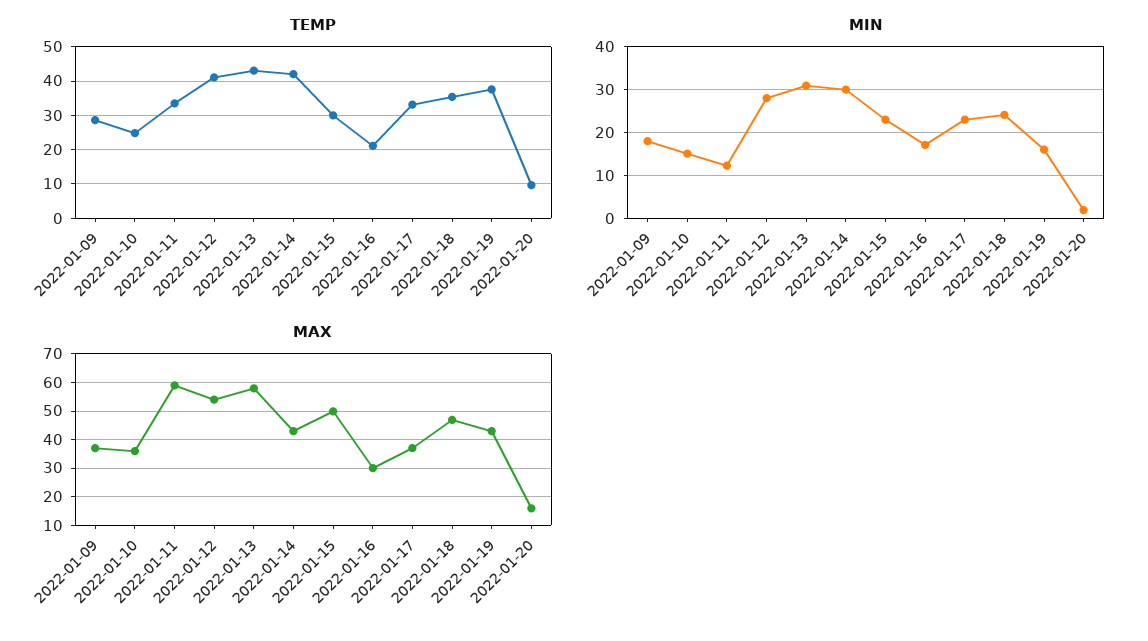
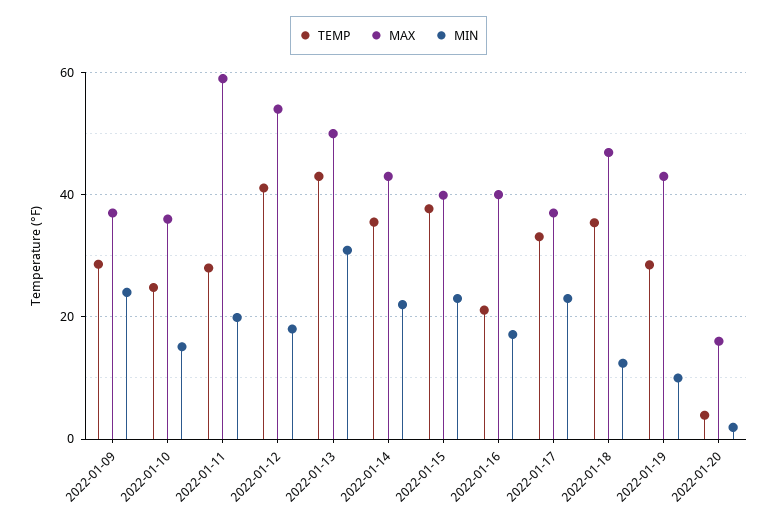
TEMP, 2022-01-11: 34 -> 28
TEMP, 2022-01-14: 42 -> 36
TEMP, 2022-01-15: 30 -> 38
TEMP, 2022-01-19: 38 -> 28
TEMP, 2022-01-20: 10 -> 4
MIN, 2022-01-09: 18 -> 24
MIN, 2022-01-11: 12 -> 20
MIN, 2022-01-12: 28 -> 18
MIN, 2022-01-14: 30 -> 22
MIN, 2022-01-18: 24 -> 12
MIN, 2022-01-19: 16 -> 10
MAX, 2022-01-13: 57.5 -> 50
MAX, 2022-01-15: 50 -> 40
MAX, 2022-01-16: 30 -> 40

